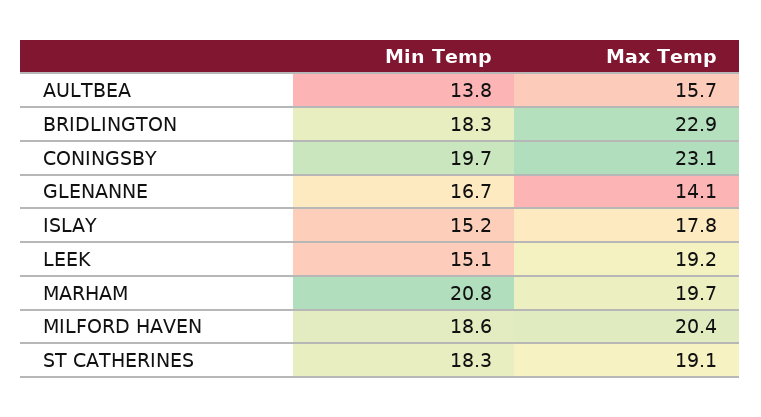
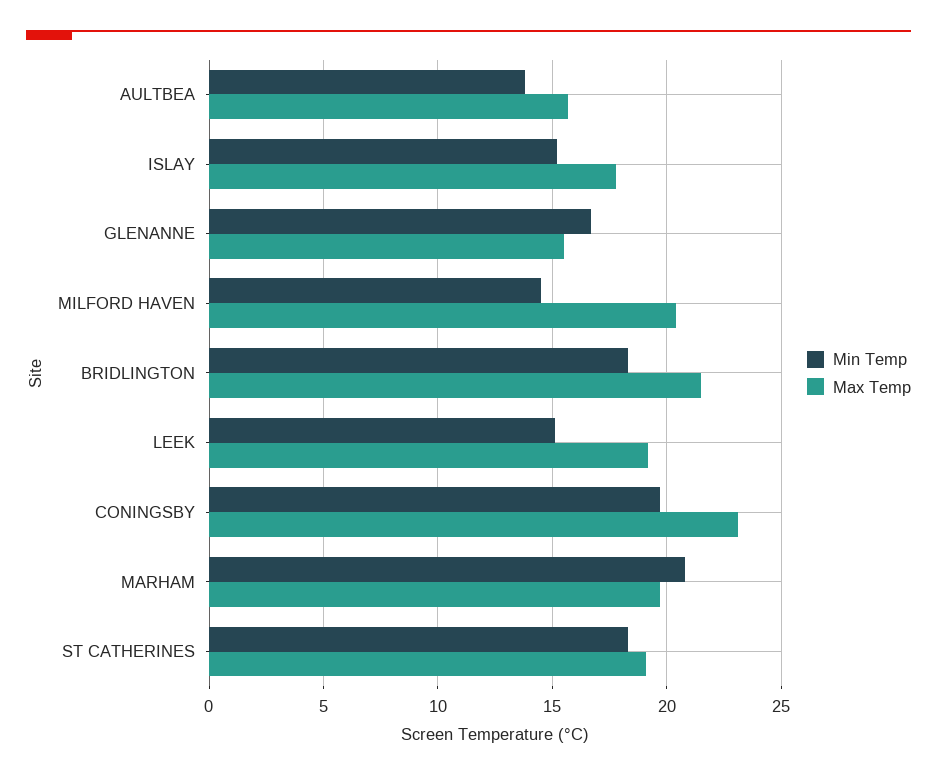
Max Temp, BRIDLINGTON: 22.9 -> 21.5
Max Temp, GLENANNE: 14.1 -> 15.5
Min Temp, MILFORD HAVEN: 18.6 -> 14.5

